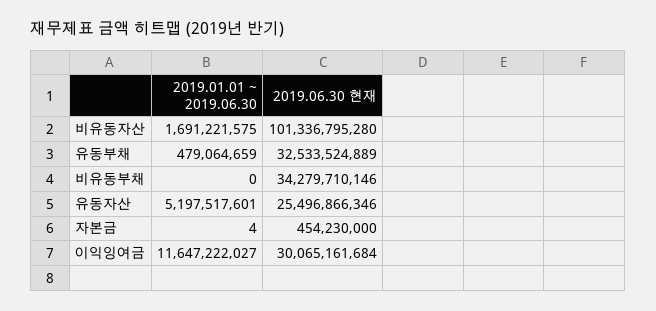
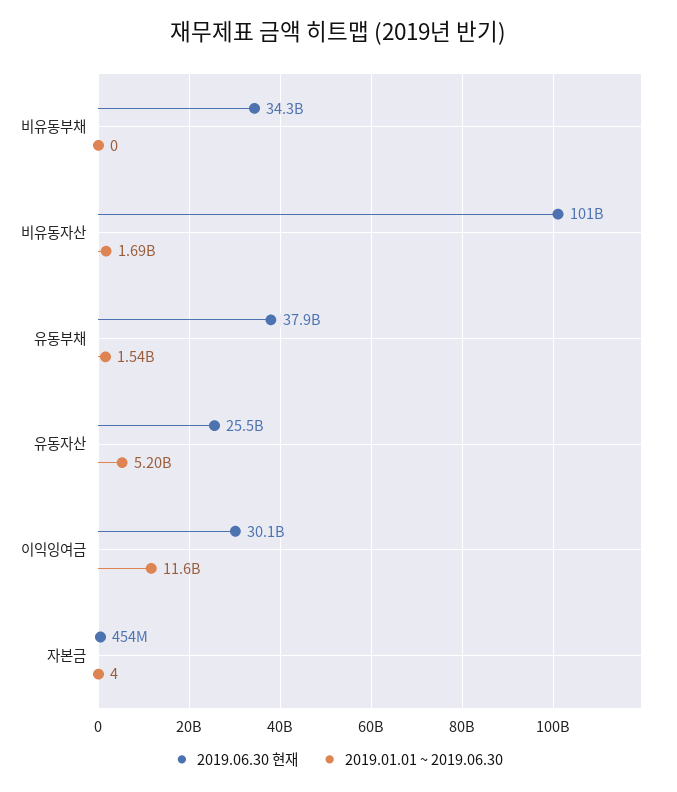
2019.01.01 ~ 2019.06.30, 유동부채: 479064659 -> 1540000000
2019.06.30 현재, 유동부채: 32533524889 -> 37900000000

